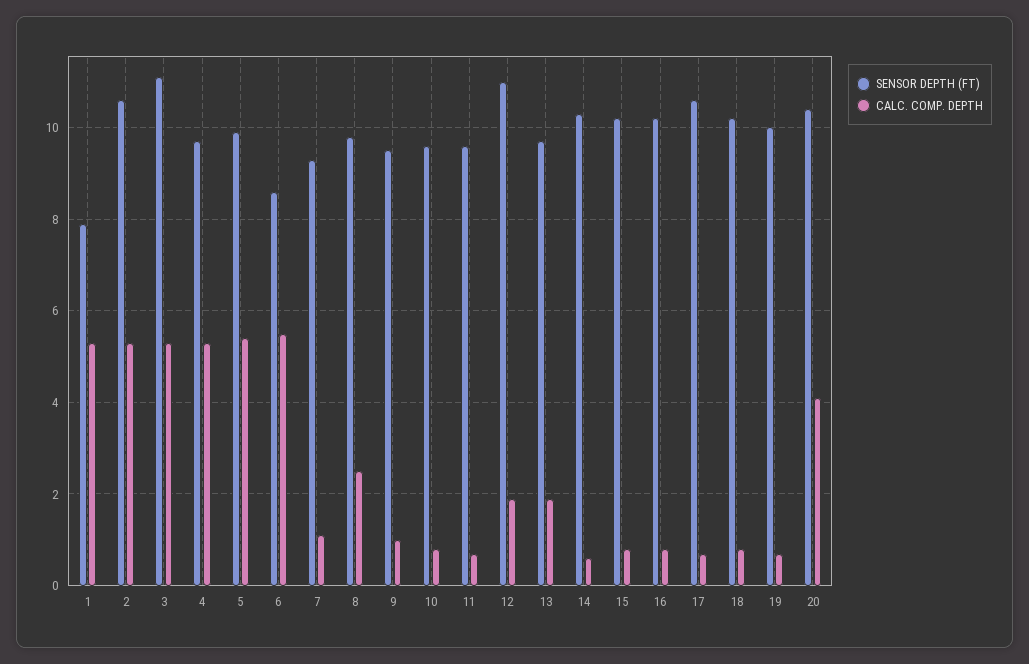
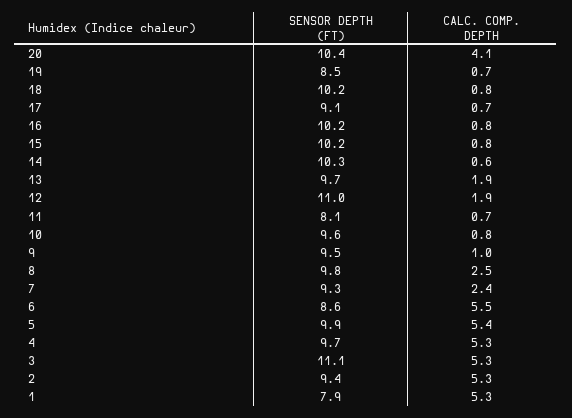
SENSOR DEPTH (FT), 2: 10.5 -> 9.4
CALC. COMP. DEPTH, 7: 1 -> 2.4
SENSOR DEPTH (FT), 11: 9.5 -> 8.1
SENSOR DEPTH (FT), 17: 10.5 -> 9.1
SENSOR DEPTH (FT), 19: 10 -> 8.5

